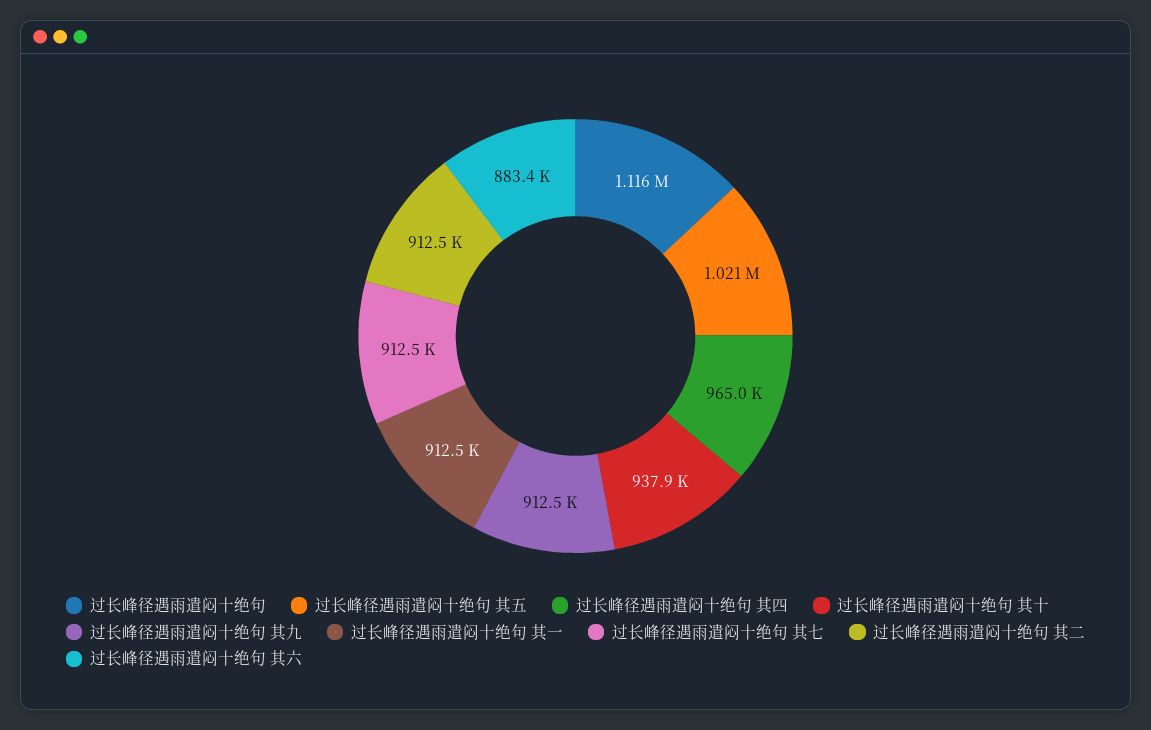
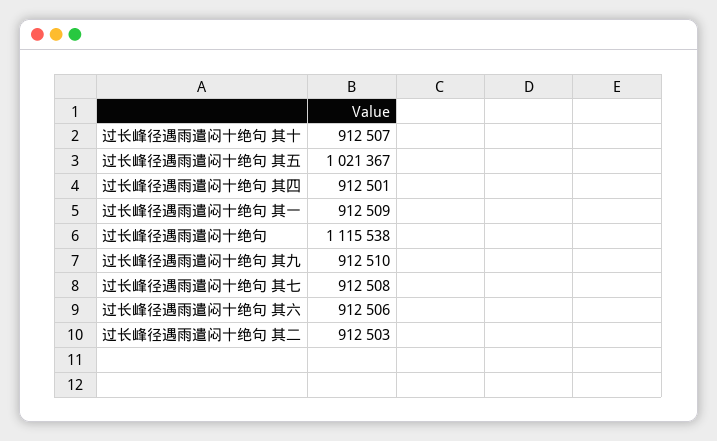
过长峰径遇雨遣闷十绝句 其四: 965000 -> 912501
过长峰径遇雨遣闷十绝句 其十: 937900 -> 912507
过长峰径遇雨遣闷十绝句 其六: 883400 -> 912506

